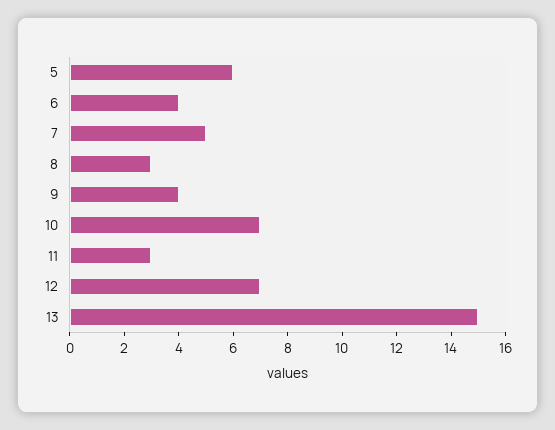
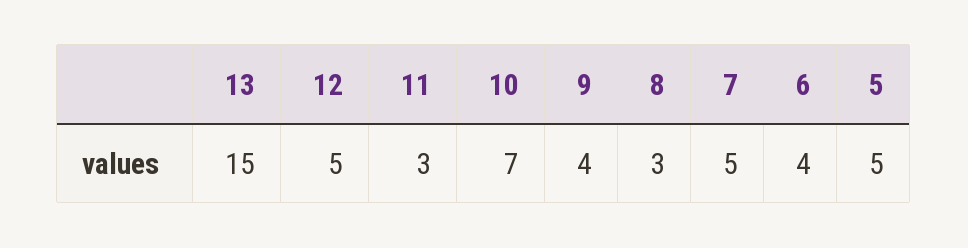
5: 6 -> 5
12: 7 -> 5

